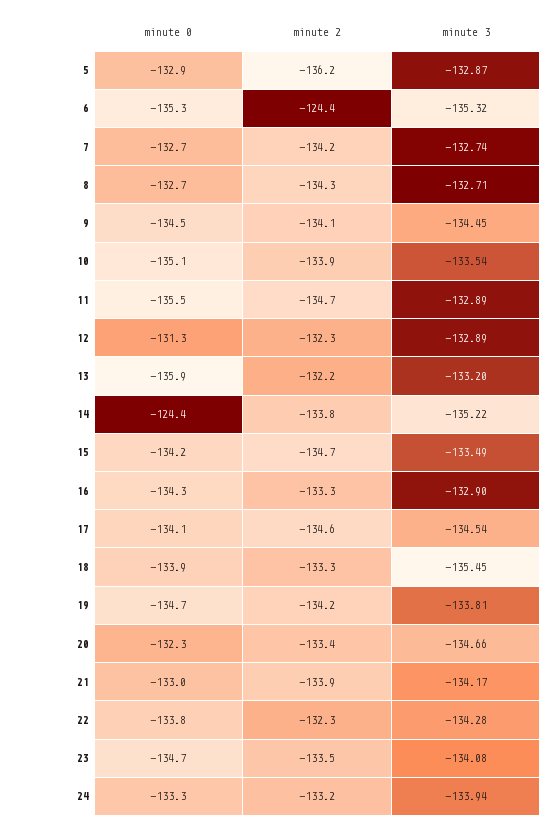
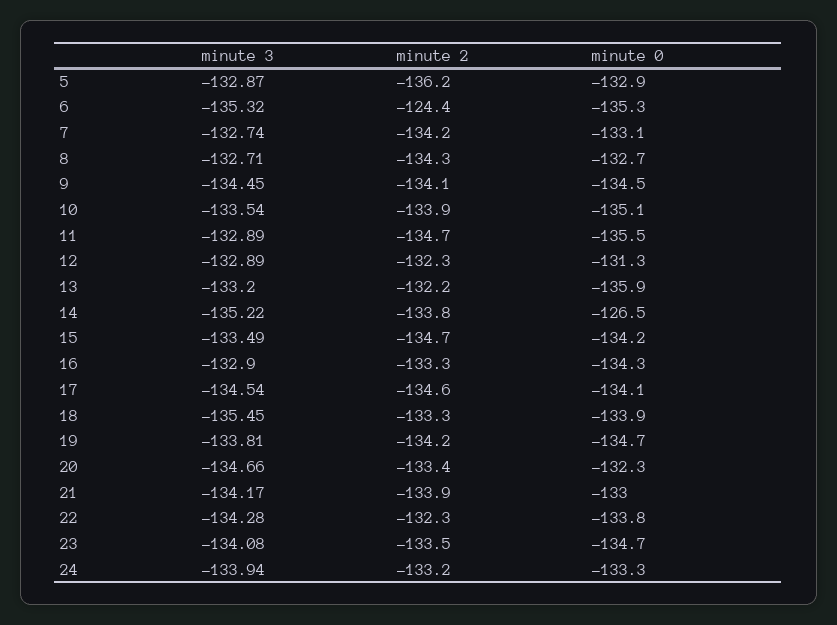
minute 0, 7: -132.7 -> -133.1
minute 0, 14: -124.4 -> -126.5

